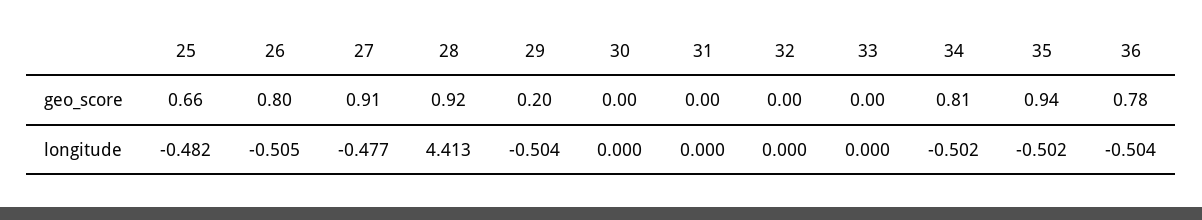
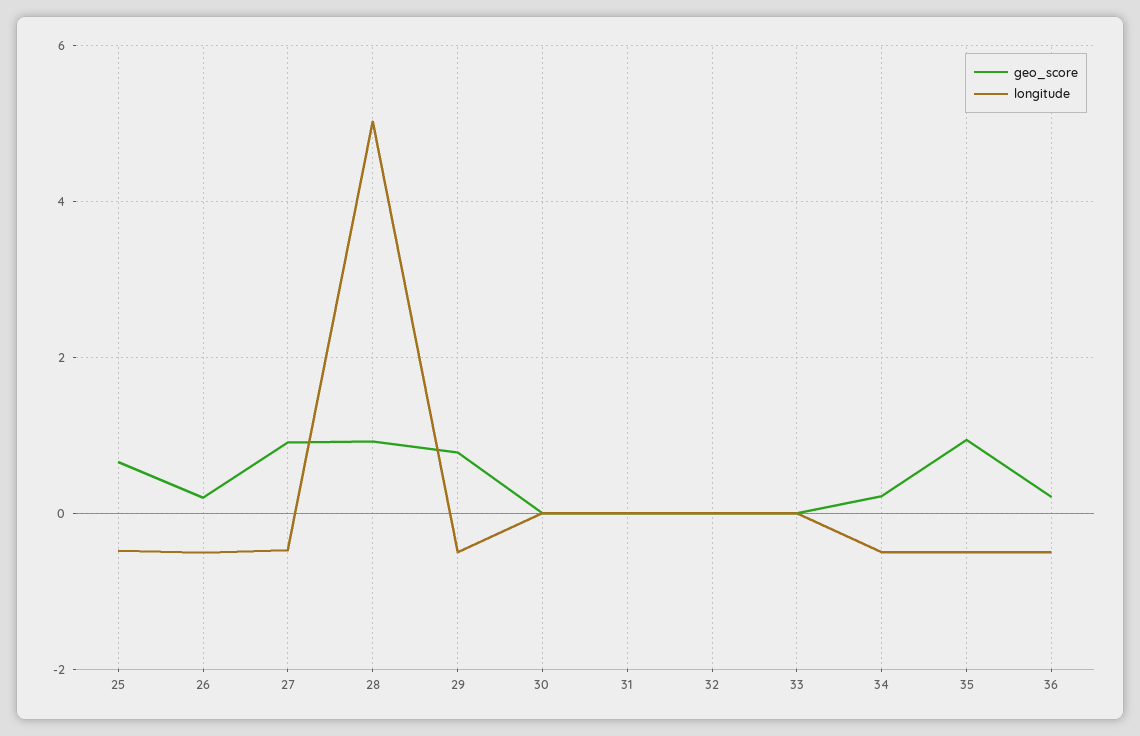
geo_score, 26: 0.8 -> 0.2
geo_score, 29: 0.2 -> 0.8
geo_score, 34: 0.81 -> 0.2
geo_score, 36: 0.78 -> 0.2
longitude, 28: 4.413 -> 5

